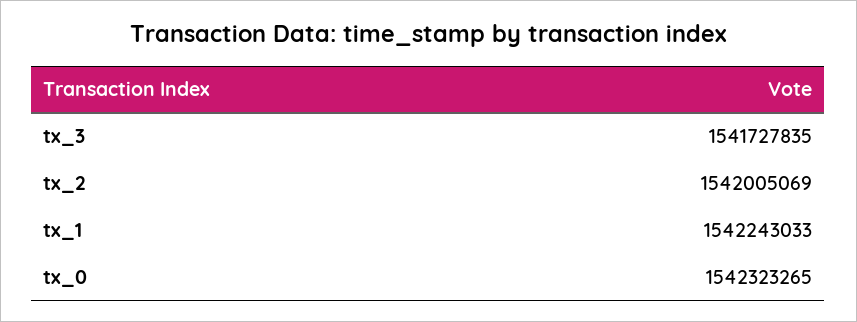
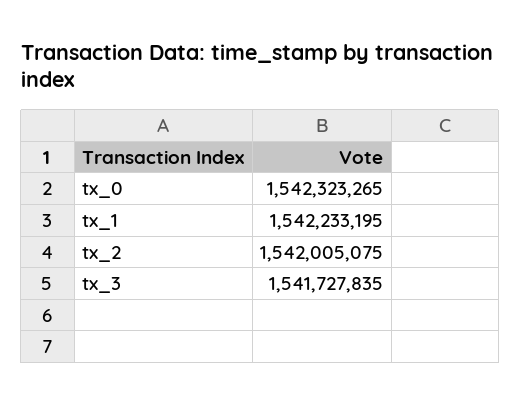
tx_2: 1542005069 -> 1542005075
tx_1: 1542243033 -> 1542233195

